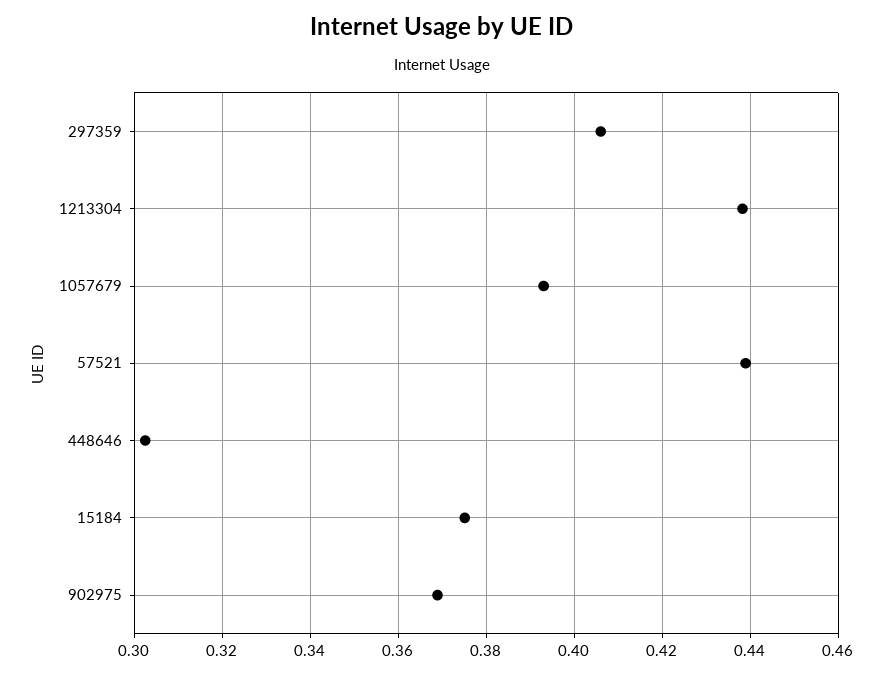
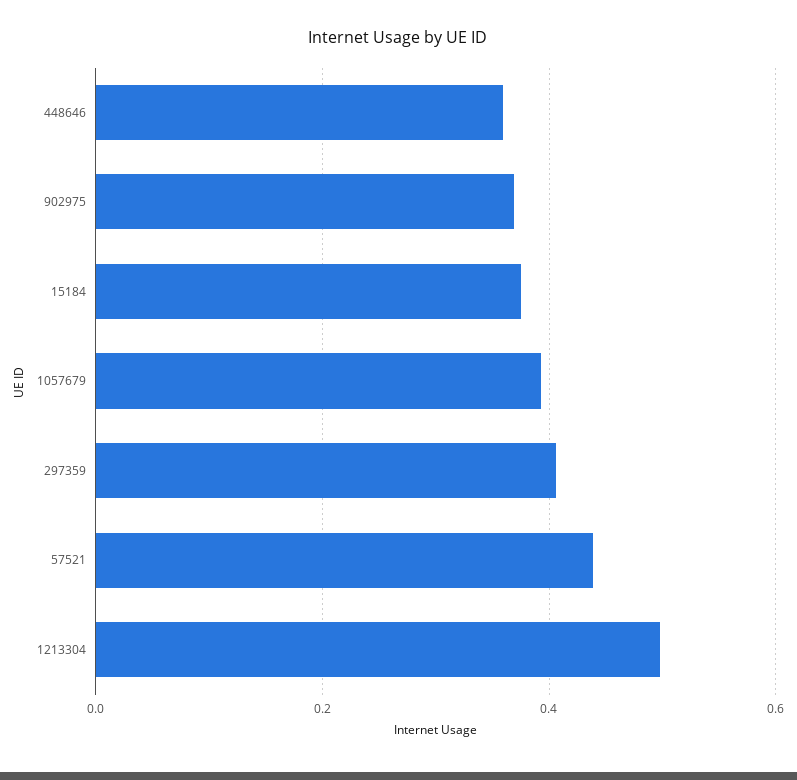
1213304: 0.438 -> 0.5
448646: 0.302 -> 0.36

